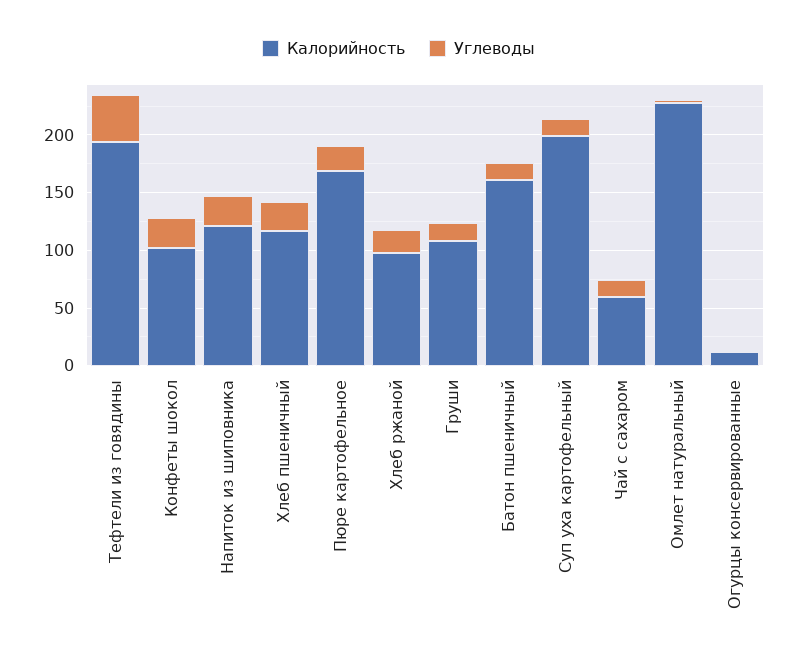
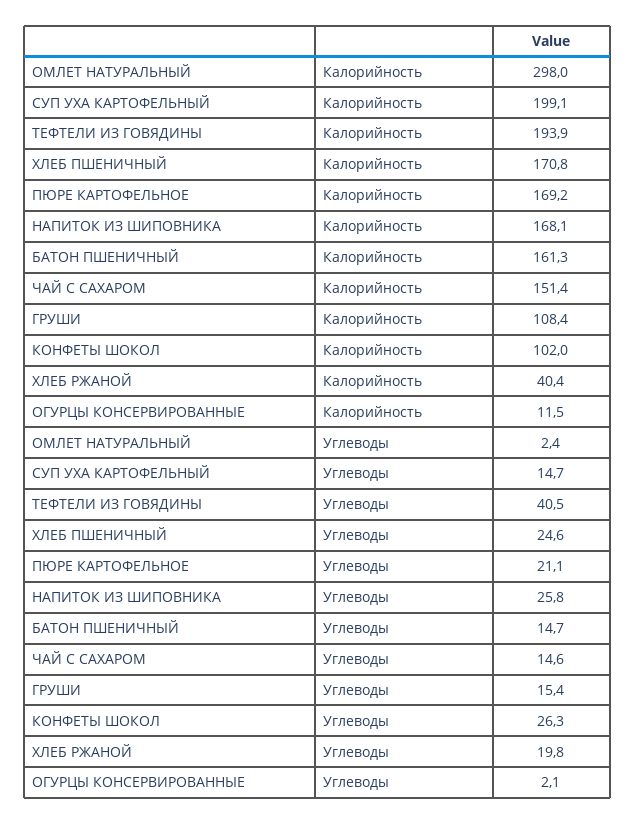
Калорийность, Напиток из шиповника: 120 -> 168.1
Калорийность, Хлеб пшеничный: 120 -> 170.8
Калорийность, Хлеб ржаной: 100 -> 40.4
Калорийность, Чай с сахаром: 60 -> 151.4
Калорийность, Омлет натуральный: 230 -> 298

